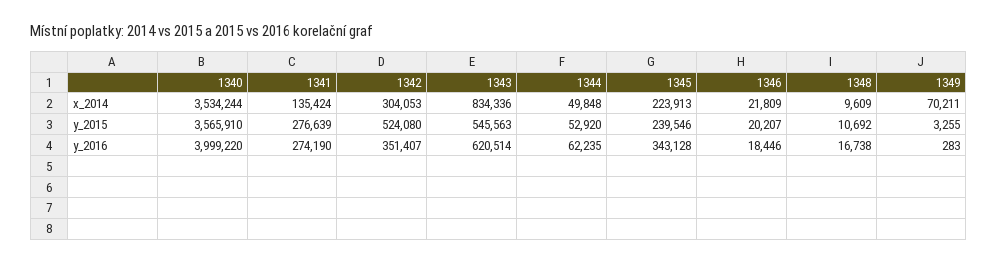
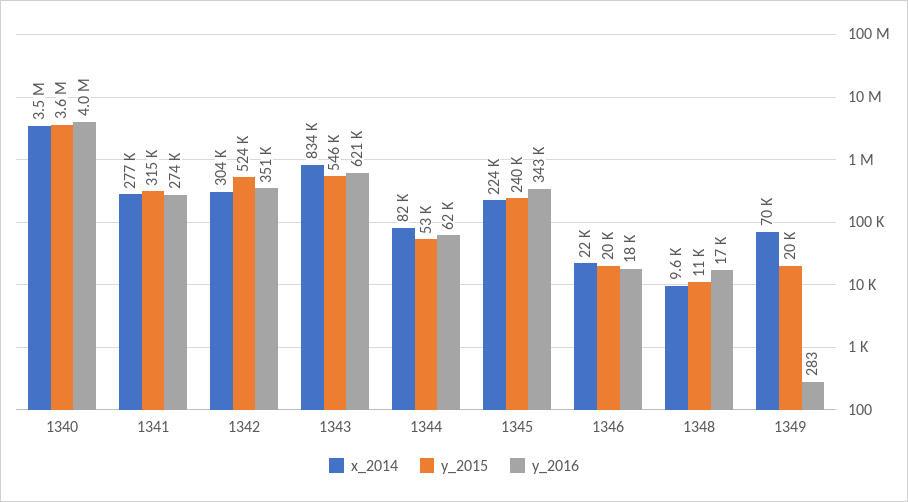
x_2014, 1341: 135424 -> 277000
x_2014, 1344: 49848 -> 82000
y_2015, 1341: 276639 -> 315000
y_2015, 1349: 3255 -> 20000

